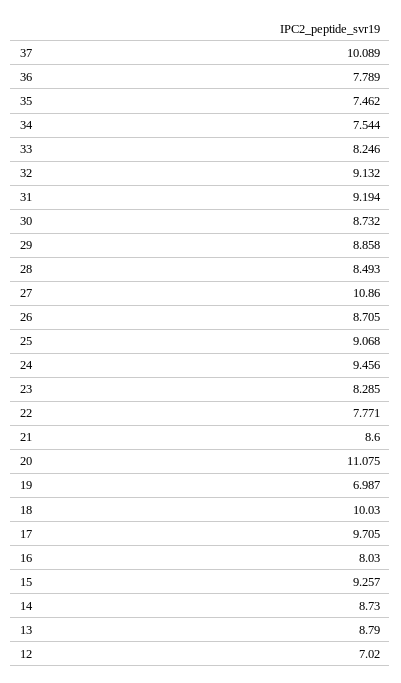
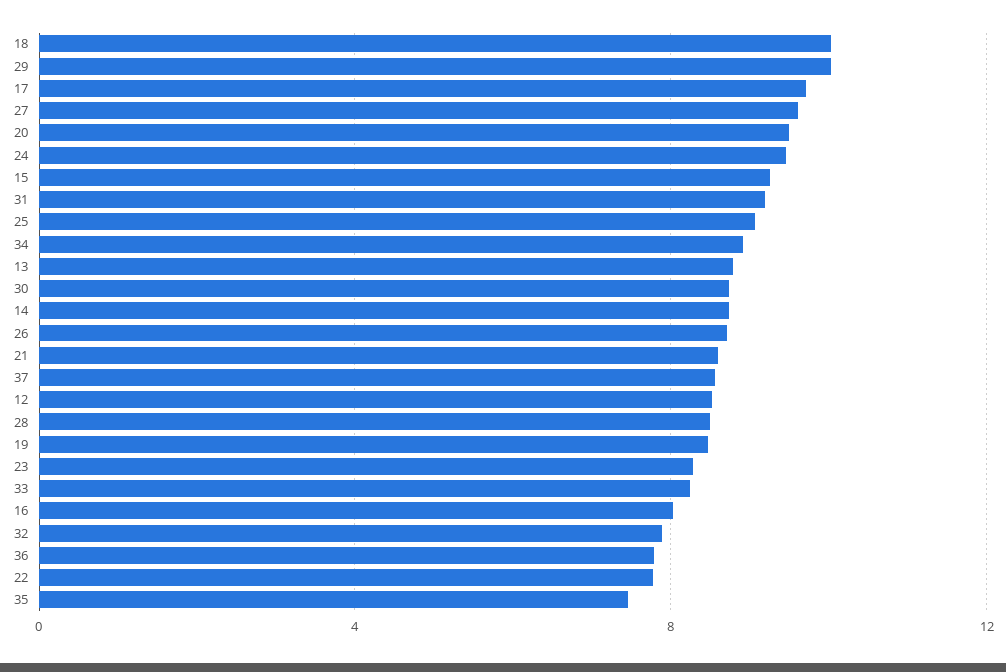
37: 10.089 -> 8.5
34: 7.544 -> 9
32: 9.132 -> 8
29: 8.858 -> 10
27: 10.86 -> 9.5
20: 11.075 -> 9.5
19: 6.987 -> 8.5
12: 7.02 -> 8.5

